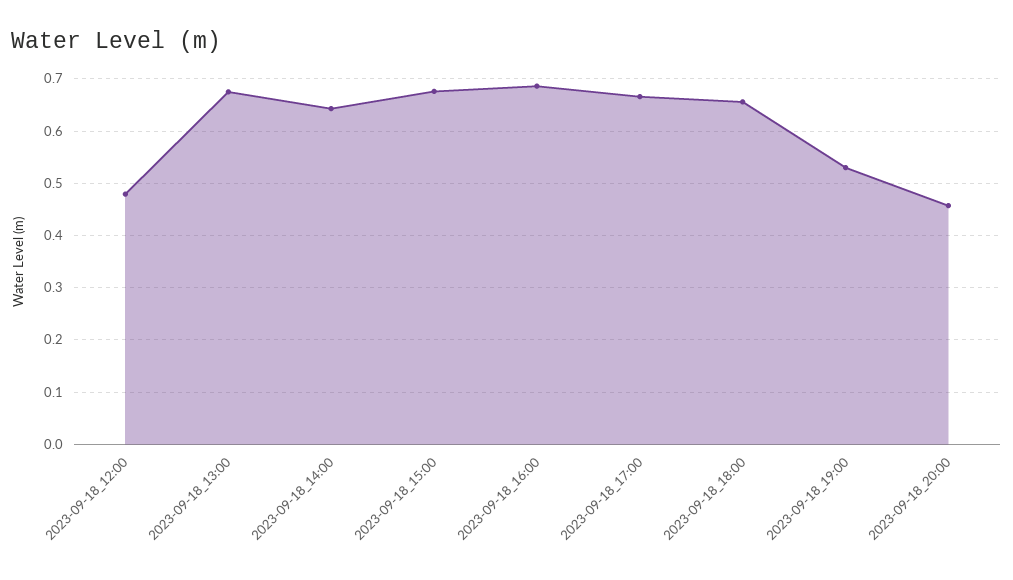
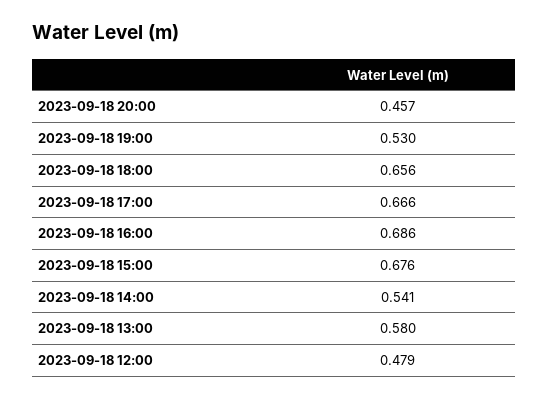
2023-09-18_13:00: 0.68 -> 0.58
2023-09-18_14:00: 0.64 -> 0.541

